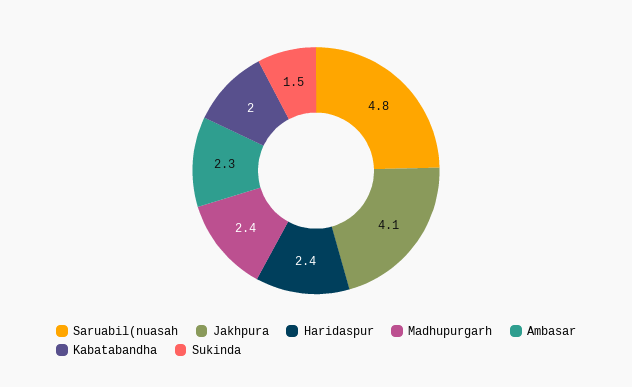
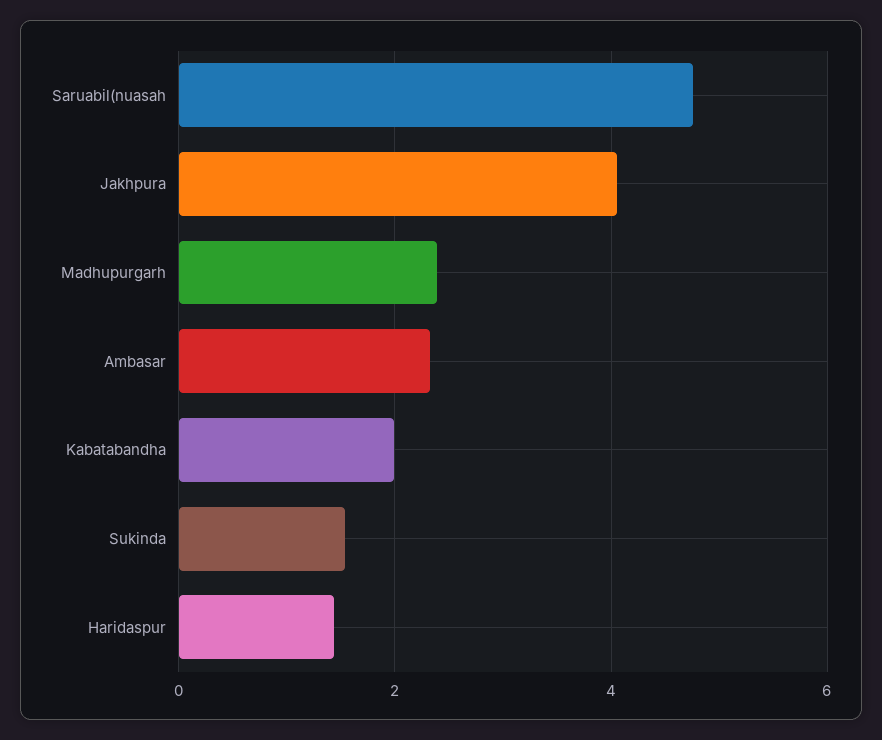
Haridaspur: 2.4 -> 1.4

